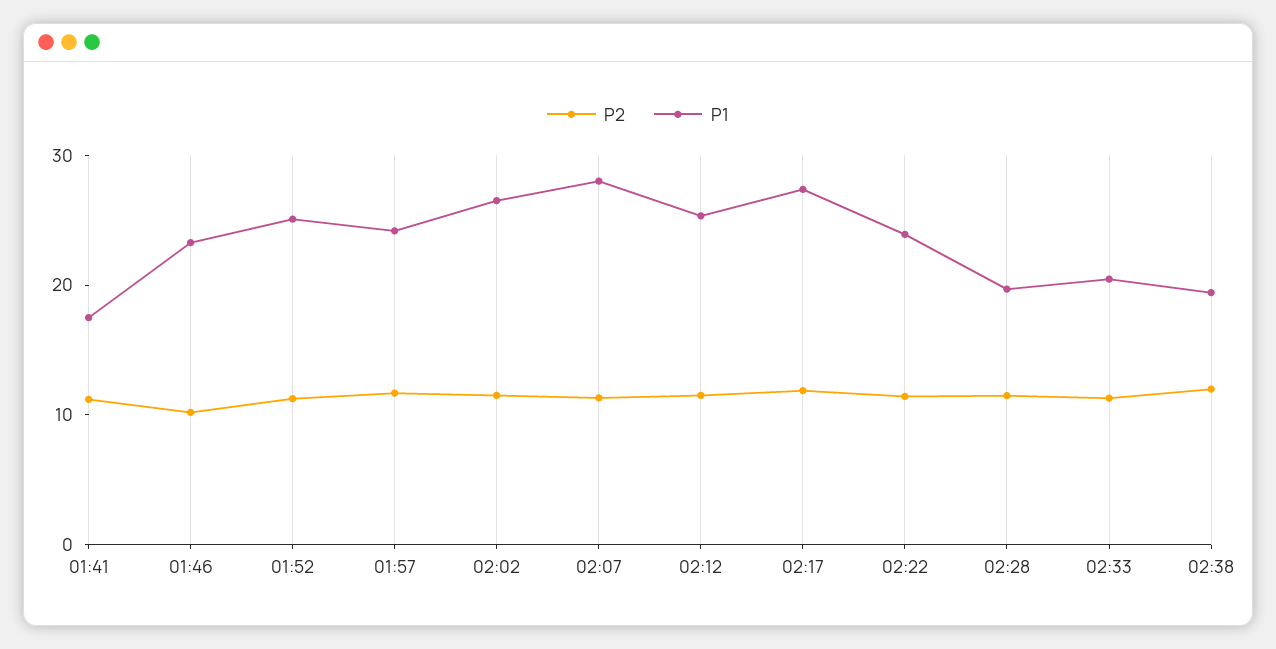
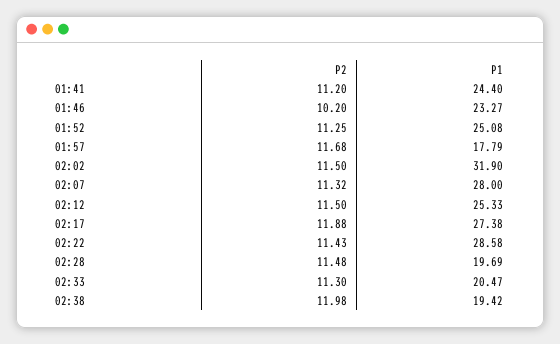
P1, 01:41: 18 -> 24.4
P1, 01:57: 24 -> 17.79
P1, 02:02: 26 -> 31.9
P1, 02:22: 24 -> 28.58

